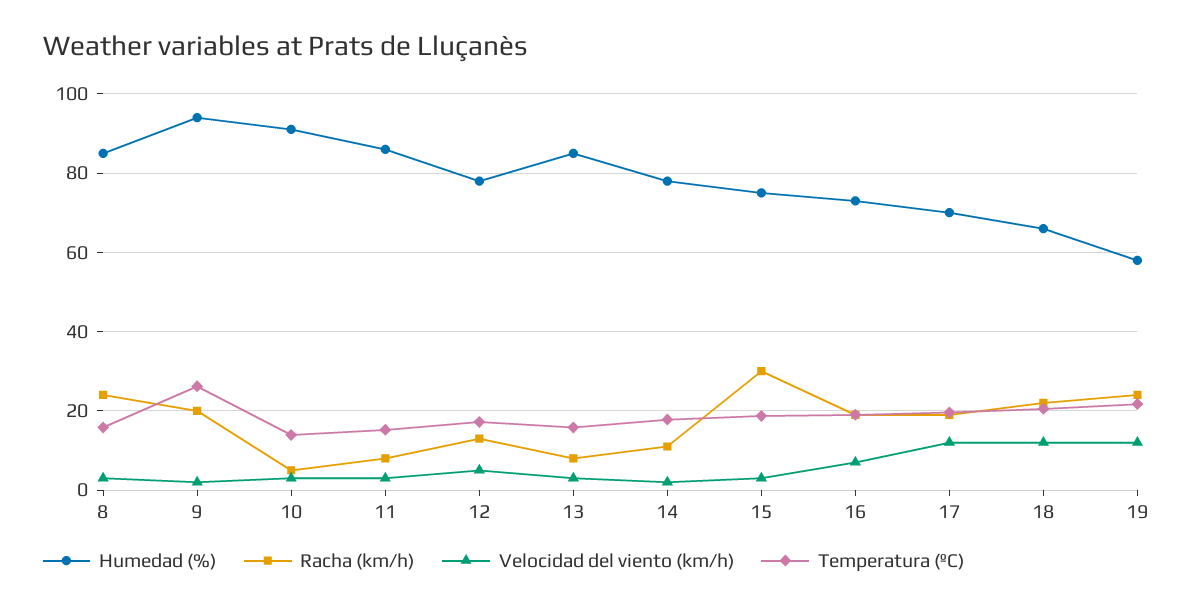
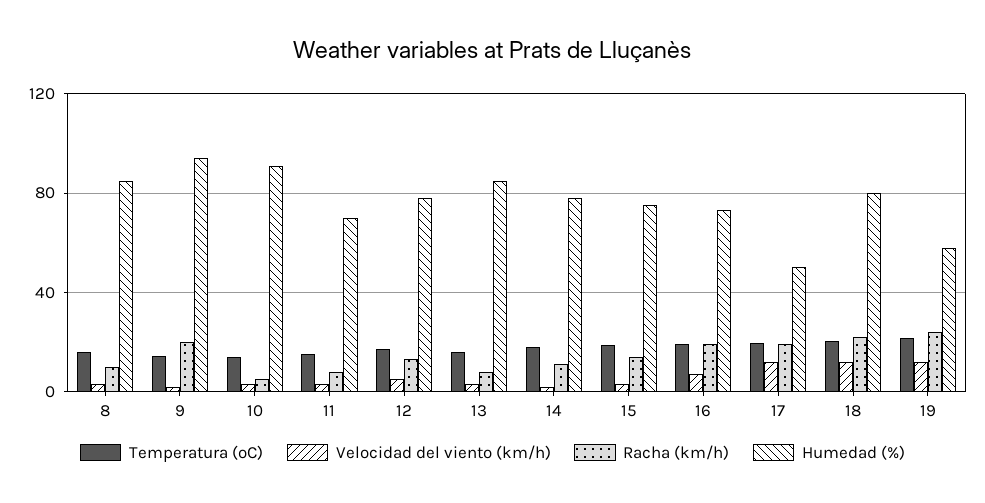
Racha (km/h), 8: 24 -> 10
Temperatura (ºC), 9: 26 -> 15
Humedad (%), 11: 86 -> 70
Racha (km/h), 15: 30 -> 15
Humedad (%), 17: 70 -> 50
Humedad (%), 18: 66 -> 80

